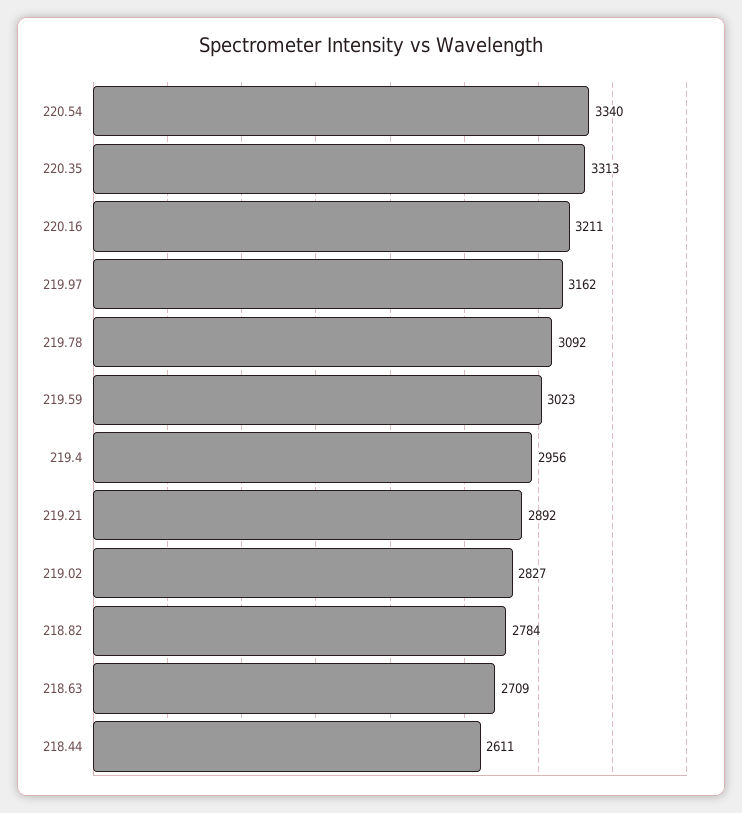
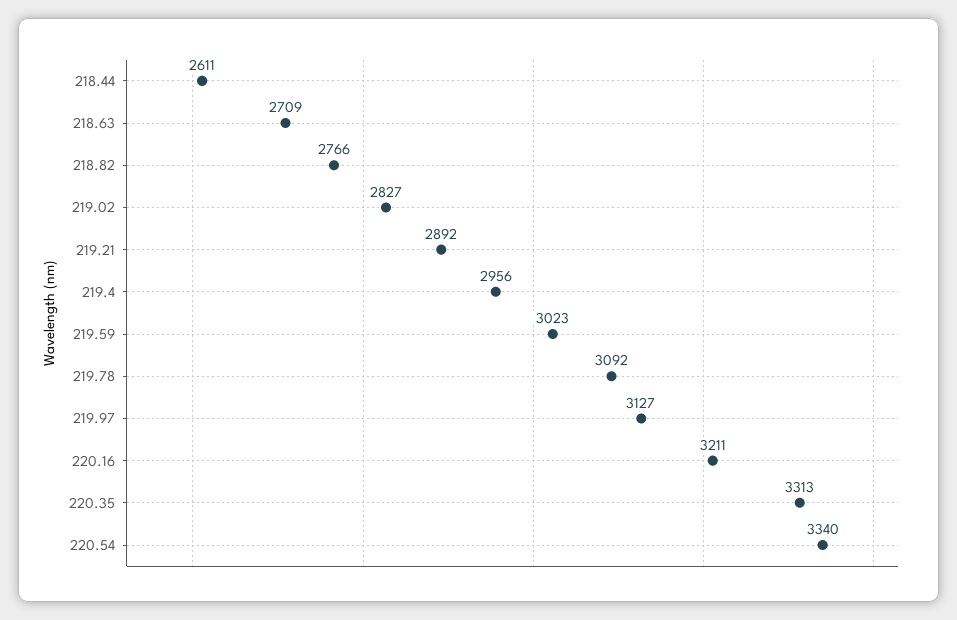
219.97: 3162 -> 3127
218.82: 2784 -> 2766

